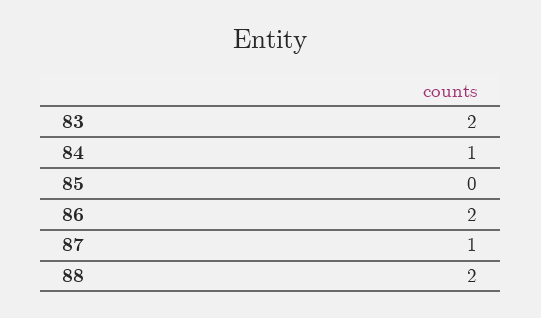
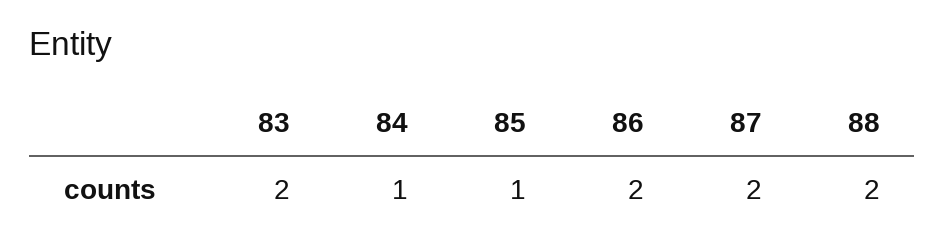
85: 0 -> 1
87: 1 -> 2

